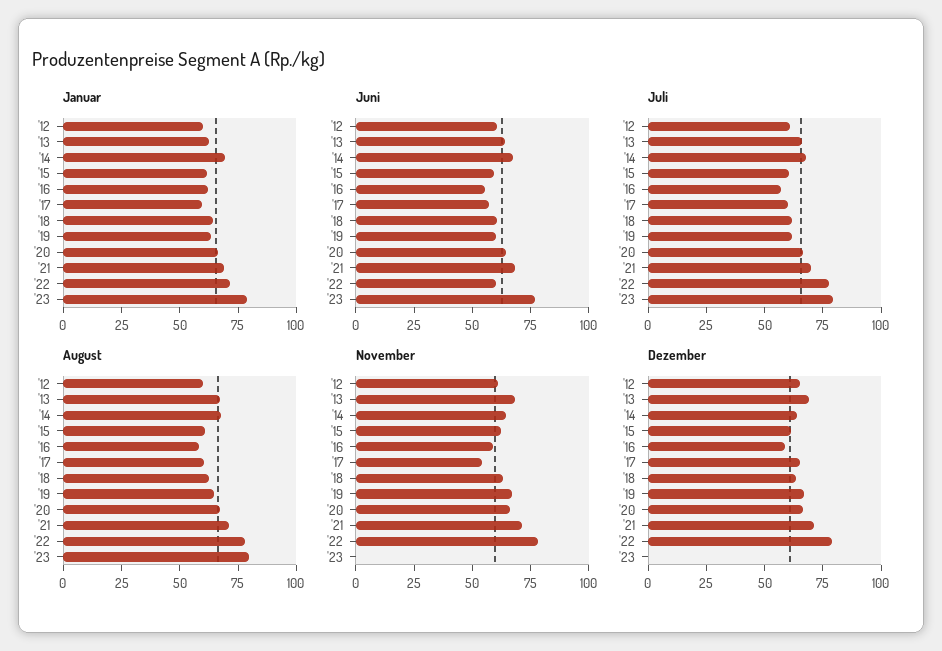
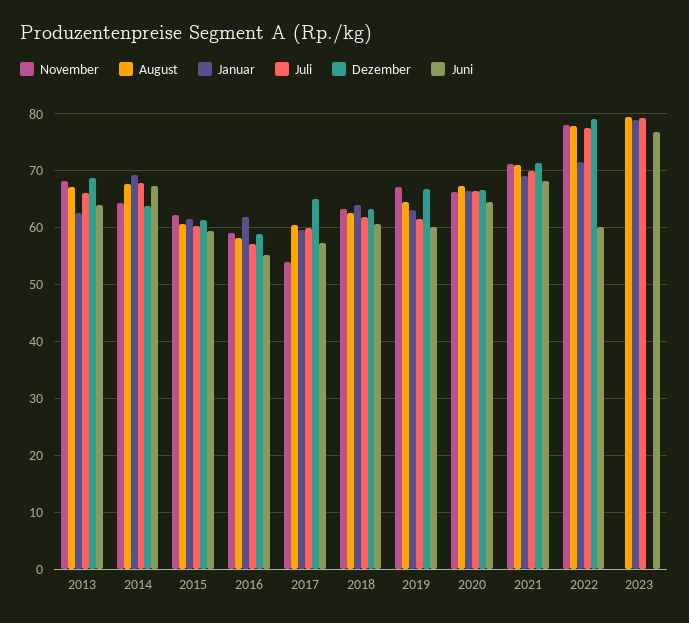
Januar, '12: 60 -> none
Juni, '12: 60 -> none
Juli, '12: 60 -> none
August, '12: 60 -> none
November, '12: 60 -> none
Dezember, '12: 65 -> none

